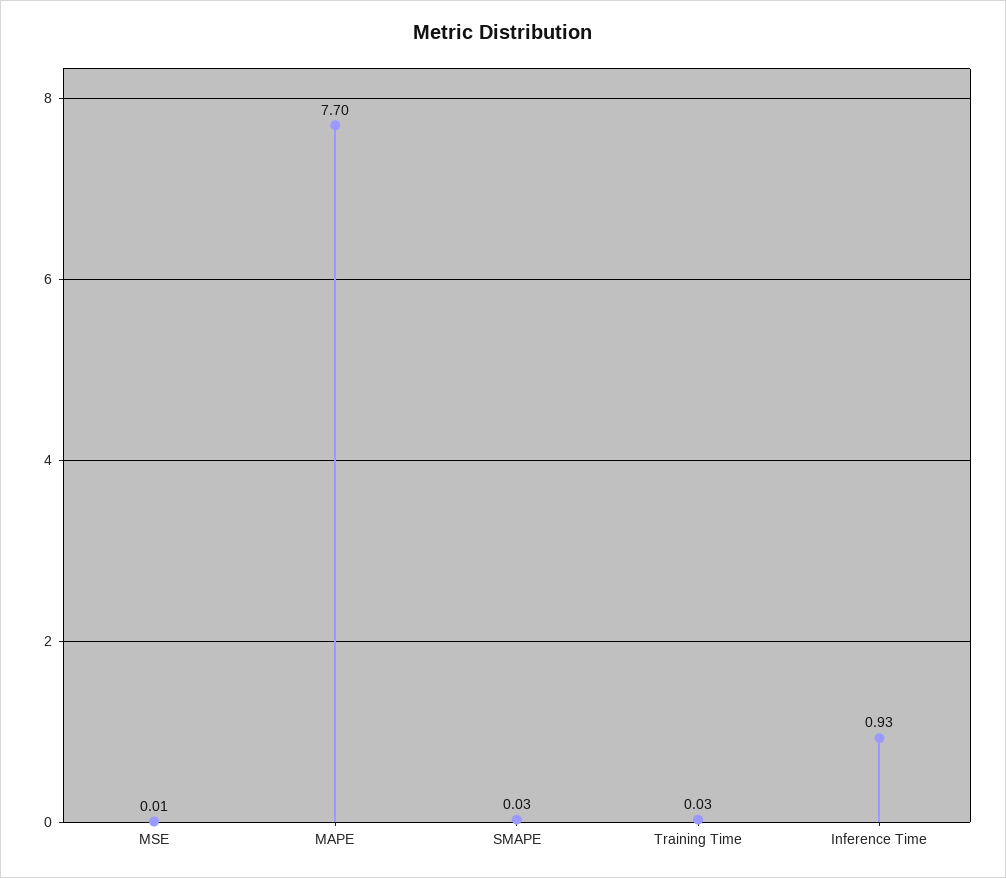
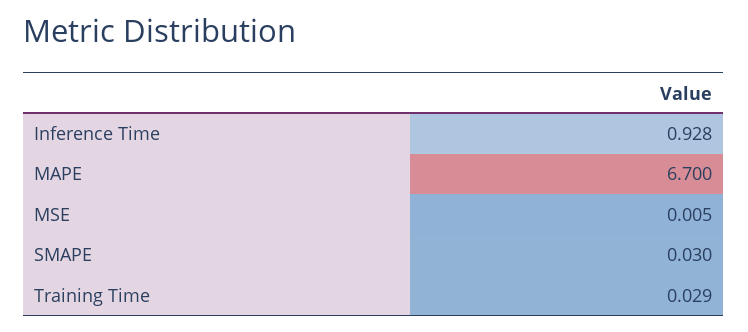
MAPE: 7.7 -> 6.7

